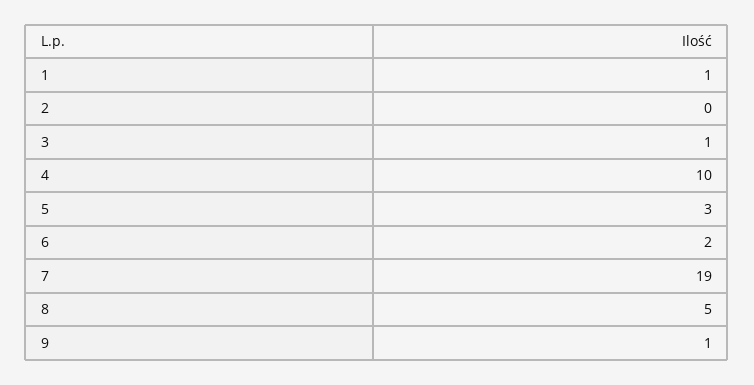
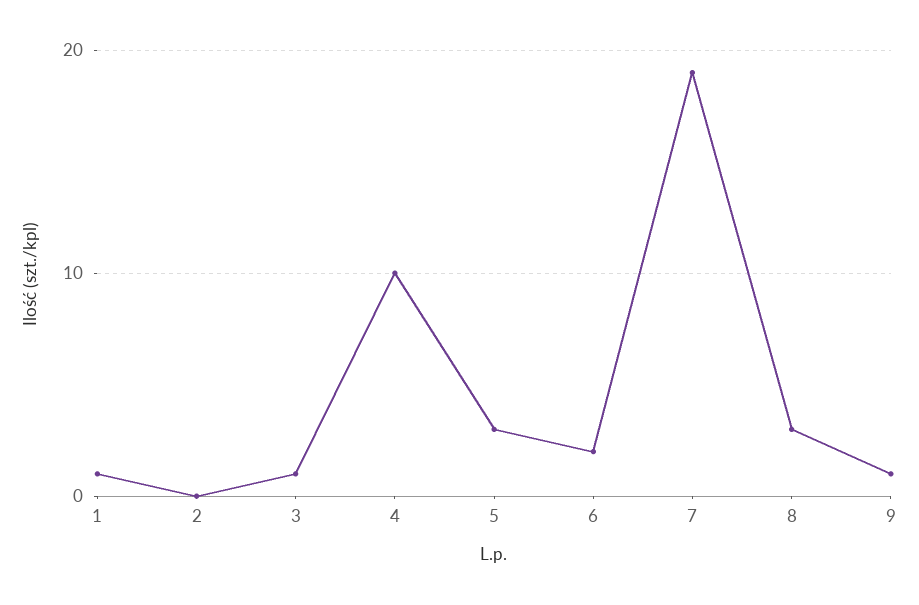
8: 5 -> 3

